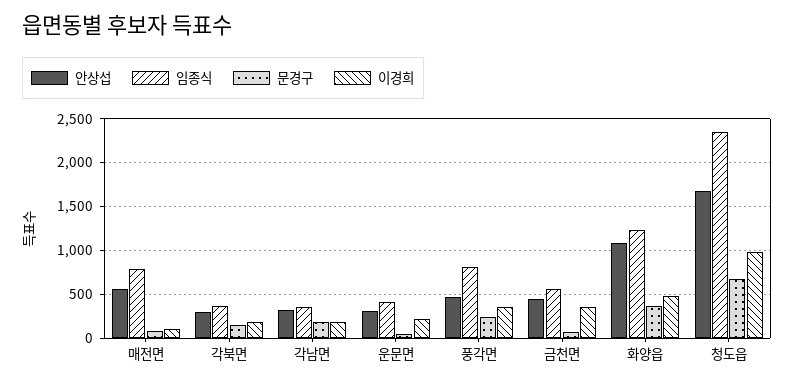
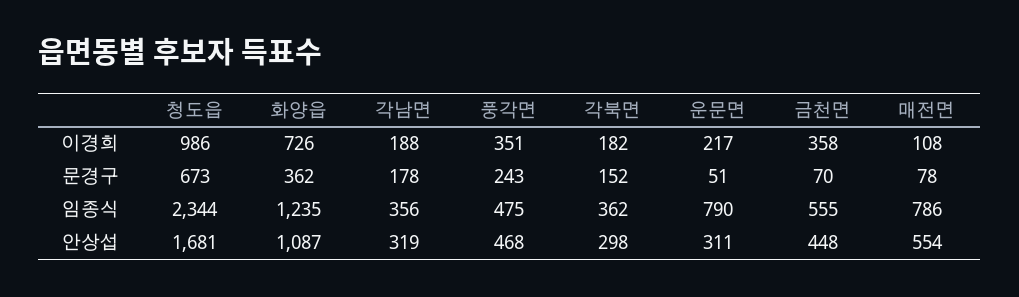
임종식, 운문면: 400 -> 790
임종식, 풍각면: 800 -> 475
이경희, 화양읍: 500 -> 726

